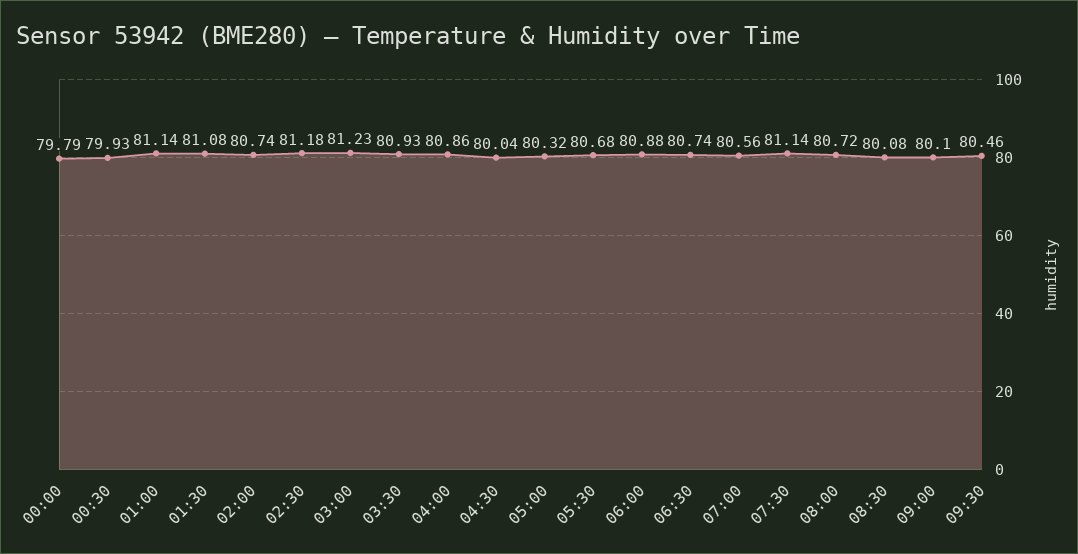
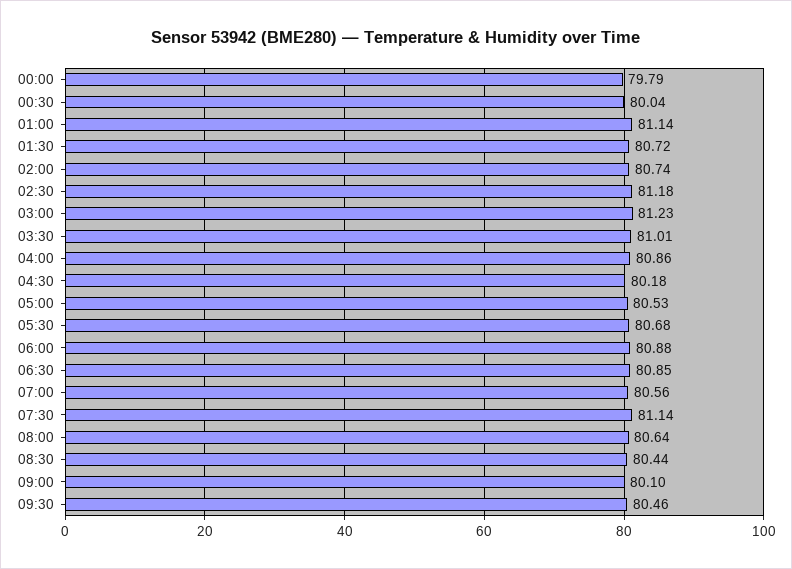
00:30: 79.93 -> 80.04
01:30: 81.08 -> 80.72
03:30: 80.93 -> 81.01
04:30: 80.04 -> 80.18
05:00: 80.32 -> 80.53
06:30: 80.74 -> 80.85
08:00: 80.72 -> 80.64
08:30: 80.08 -> 80.44

